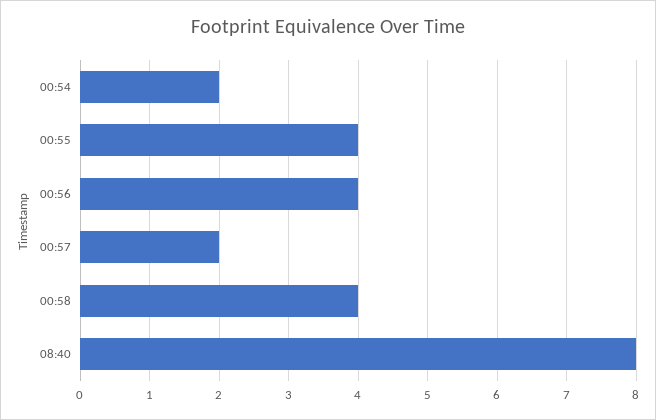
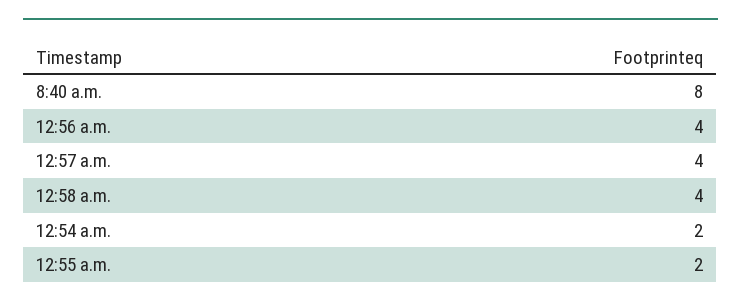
00:55: 4 -> 2
00:57: 2 -> 4

